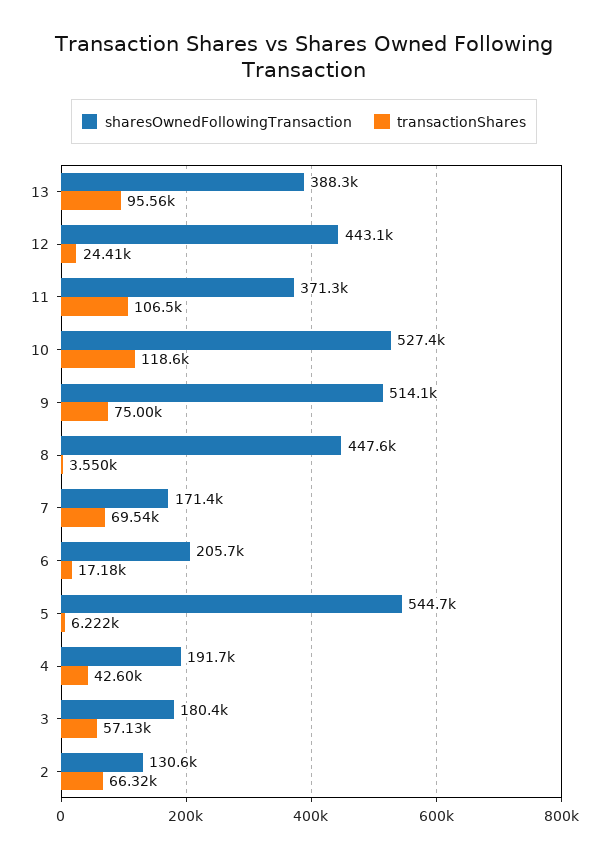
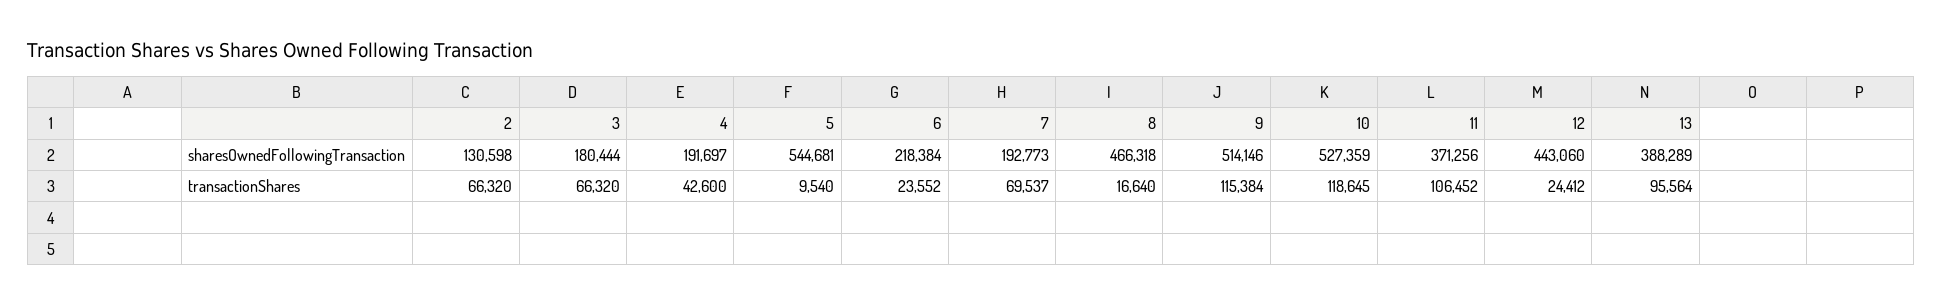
transactionShares, 9: 75000 -> 115384
sharesOwnedFollowingTransaction, 8: 447600 -> 466318
transactionShares, 8: 3550 -> 16640
sharesOwnedFollowingTransaction, 7: 171400 -> 192773
sharesOwnedFollowingTransaction, 6: 205700 -> 218384
transactionShares, 6: 17180 -> 23552
transactionShares, 5: 6222 -> 9540
transactionShares, 3: 57130 -> 66320

